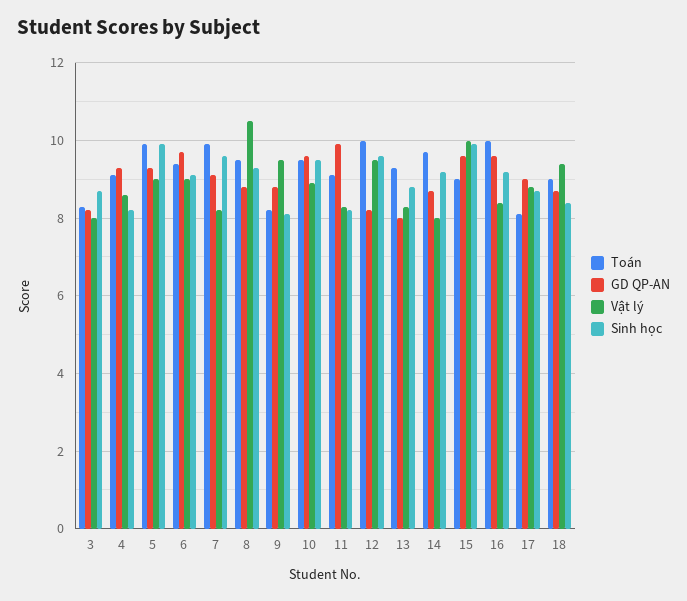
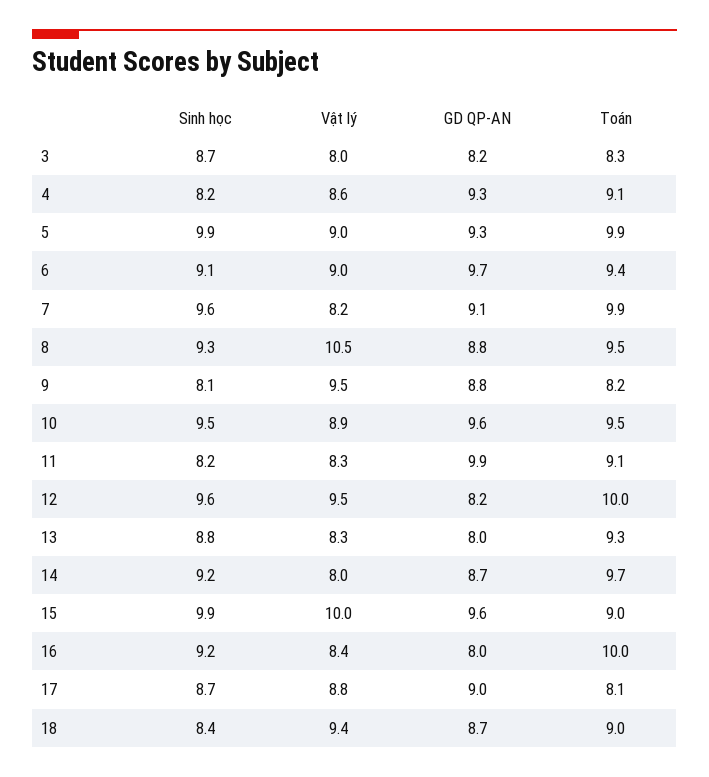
GD QP-AN, 16: 9.5 -> 8

